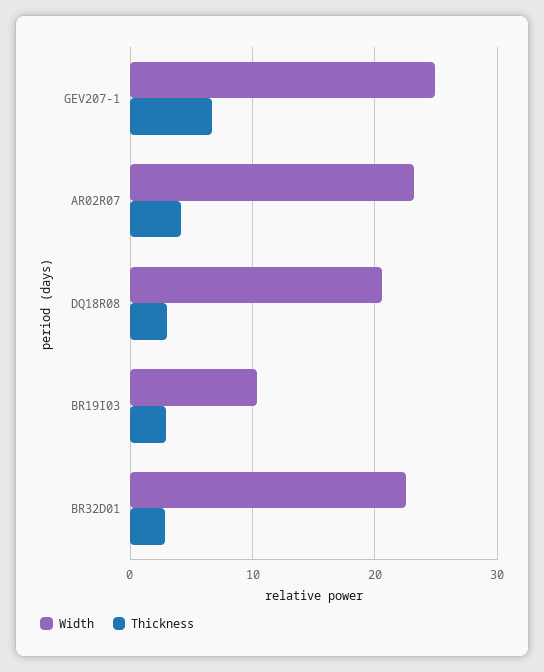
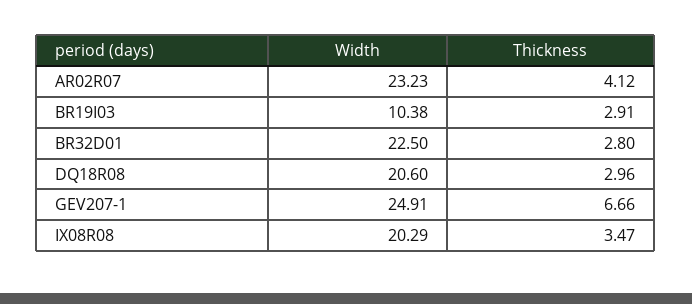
Width, IX08R08: none -> 20.29
Thickness, IX08R08: none -> 3.47

